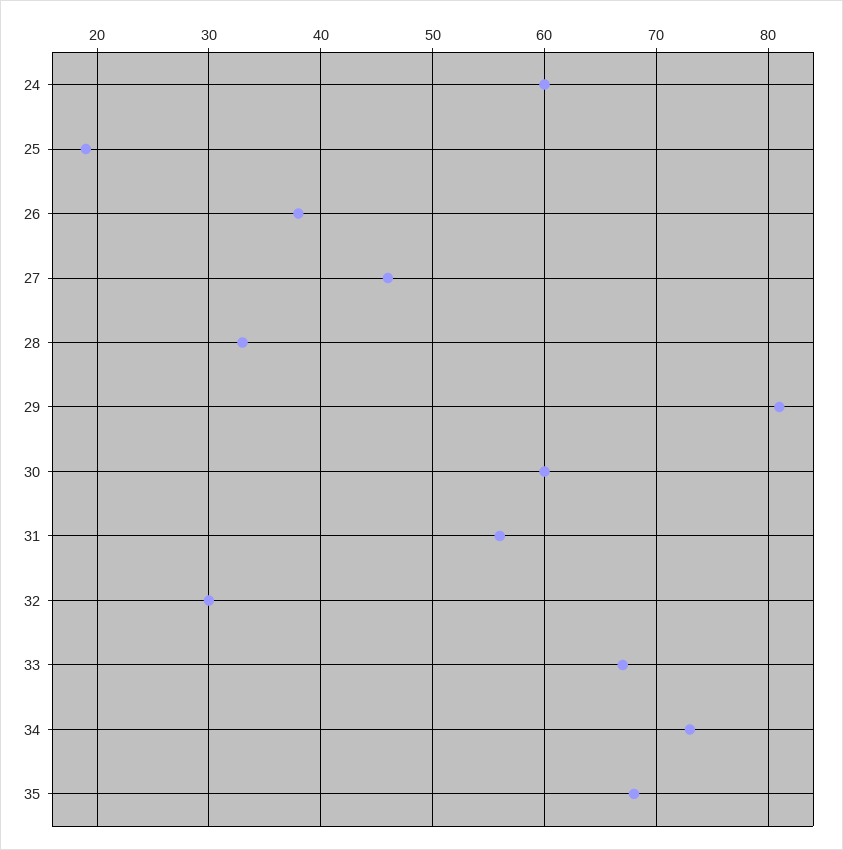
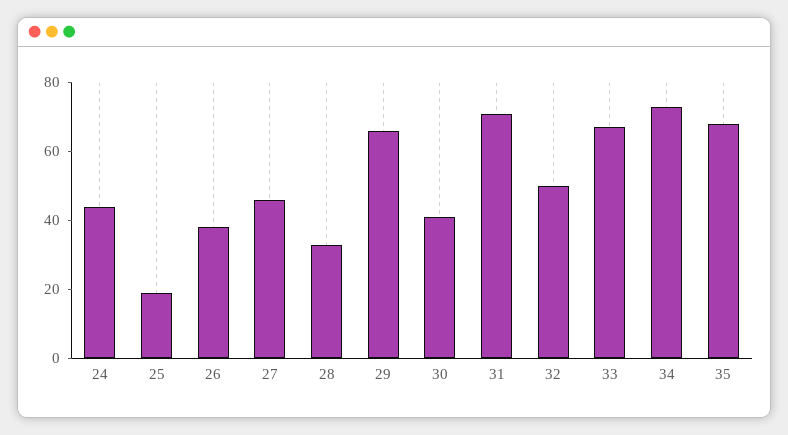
24: 60 -> 45
29: 81 -> 65
30: 60 -> 40
31: 56 -> 70
32: 30 -> 50

